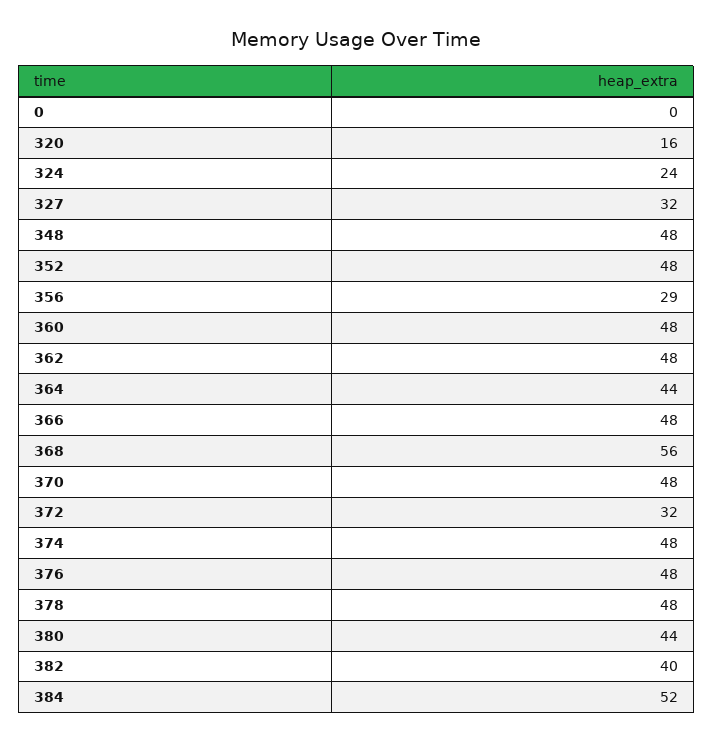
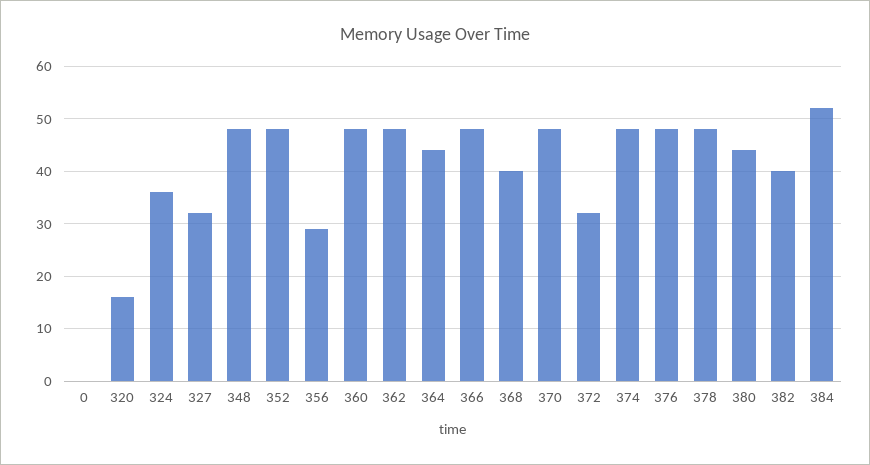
324: 24 -> 35
368: 56 -> 40

